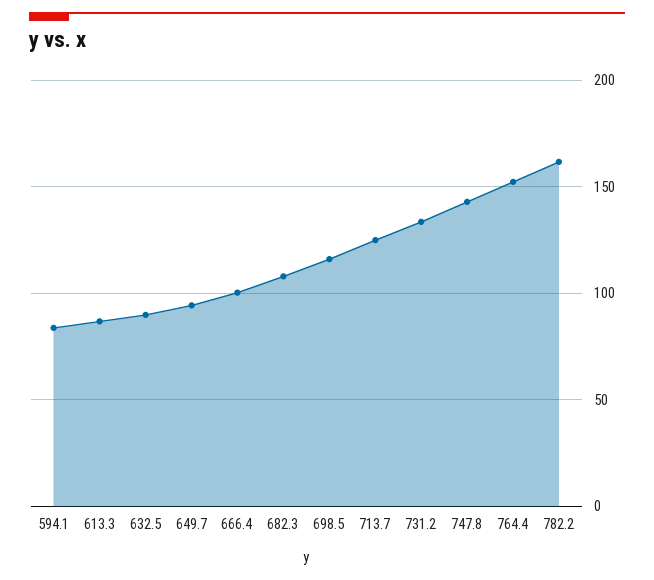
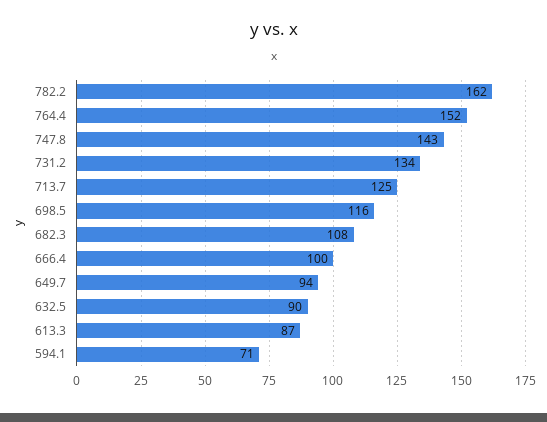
594.1: 85 -> 71

